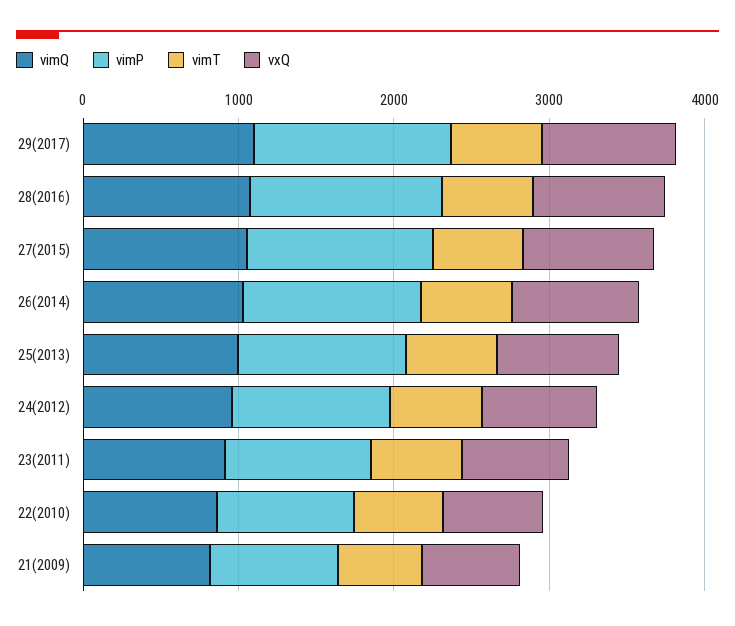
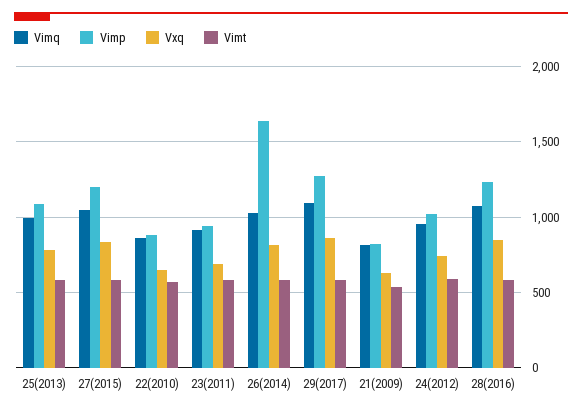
vimP, 26(2014): 1200 -> 1650

